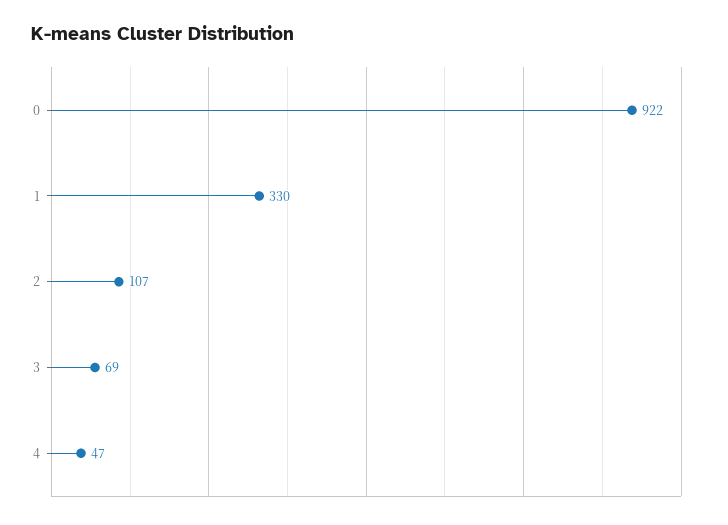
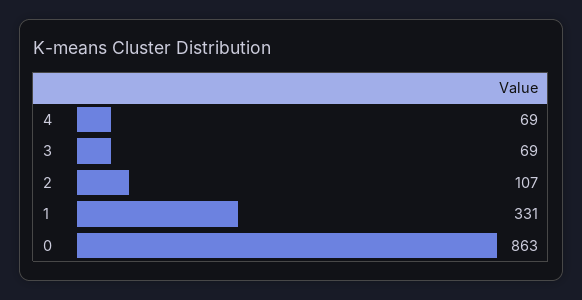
0: 922 -> 863
1: 330 -> 331
4: 47 -> 69

